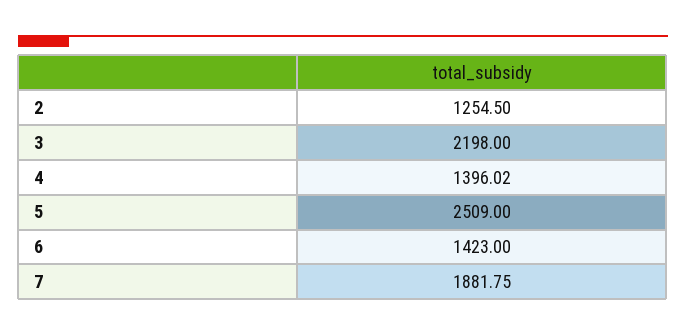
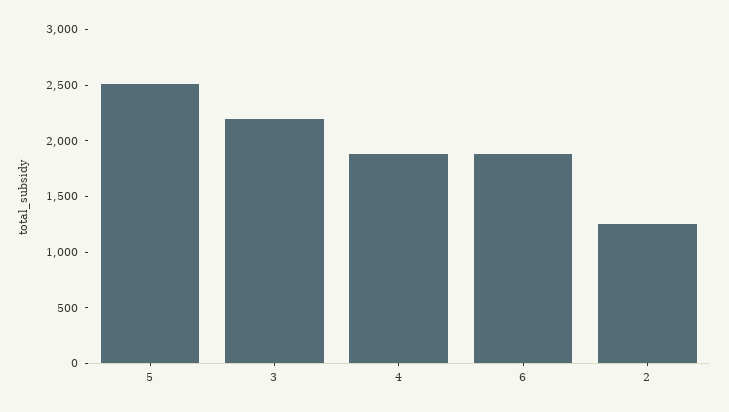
4: 1396.02 -> 1900
6: 1423 -> 1900
7: 1881.75 -> none

